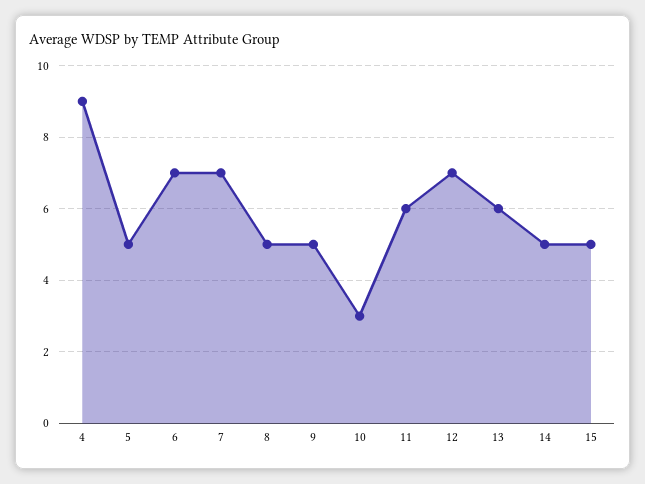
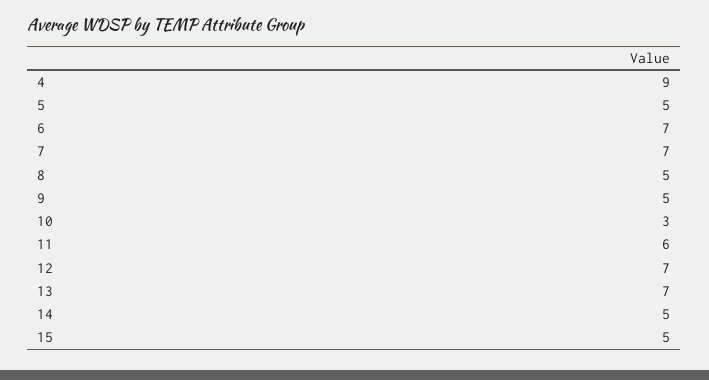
13: 6 -> 7

